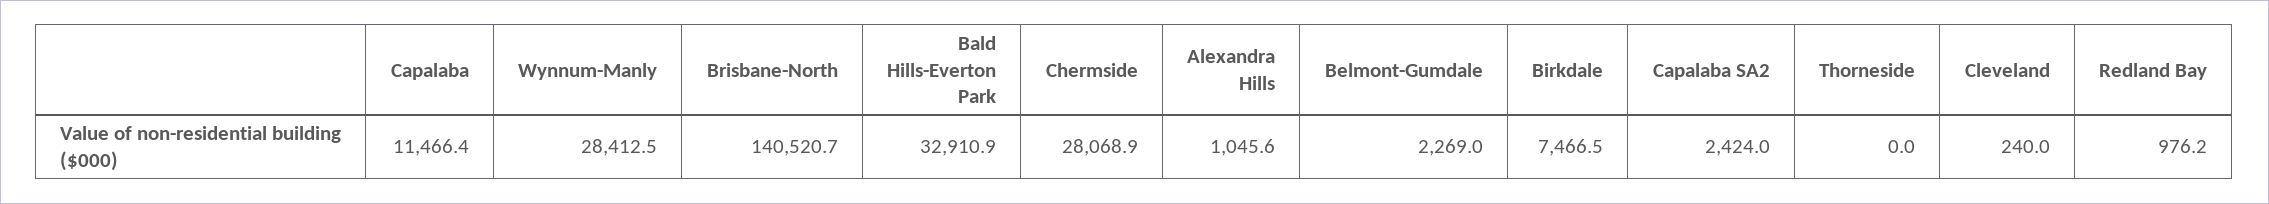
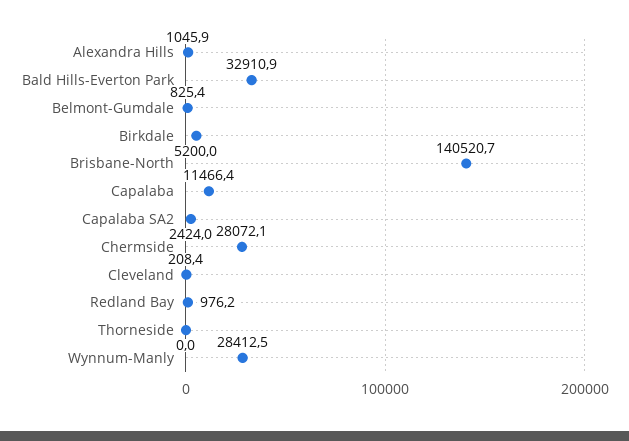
Chermside: 28068.9 -> 28072.1
Alexandra Hills: 1045.6 -> 1045.9
Belmont-Gumdale: 2269 -> 825.4
Birkdale: 7466.5 -> 5200
Cleveland: 240 -> 208.4

